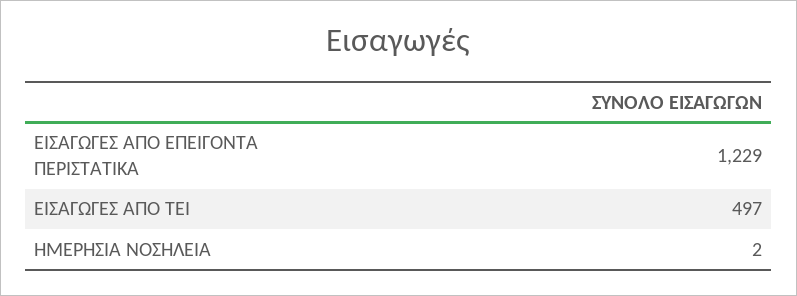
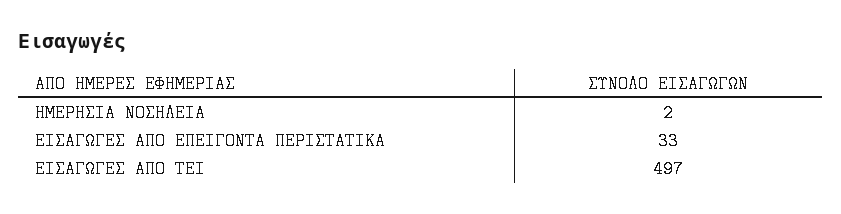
ΕΙΣΑΓΩΓΕΣ ΑΠΟ ΕΠΕΙΓΟΝΤΑ ΠΕΡΙΣΤΑΤΙΚΑ: 1229 -> 33

